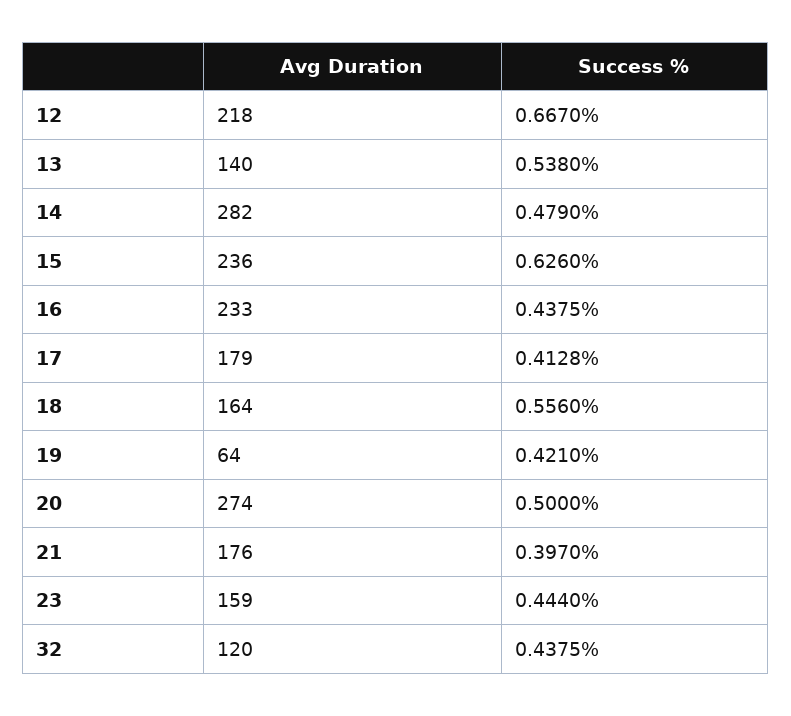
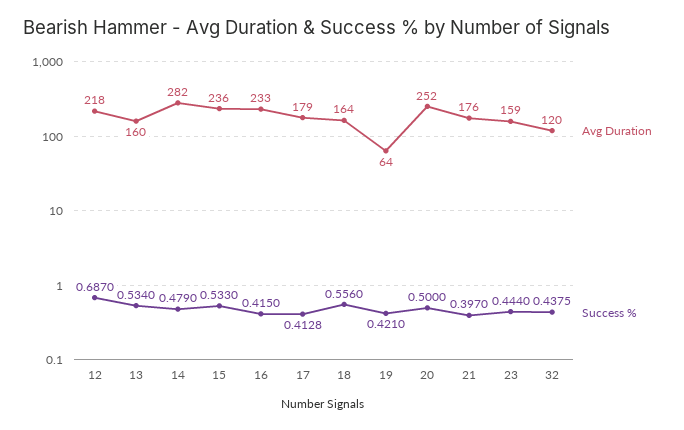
Success %, 12: 0.667 -> 0.687
Avg Duration, 13: 140 -> 160
Success %, 13: 0.538 -> 0.534
Success %, 15: 0.626 -> 0.533
Success %, 16: 0.4375 -> 0.415
Avg Duration, 20: 274 -> 252

